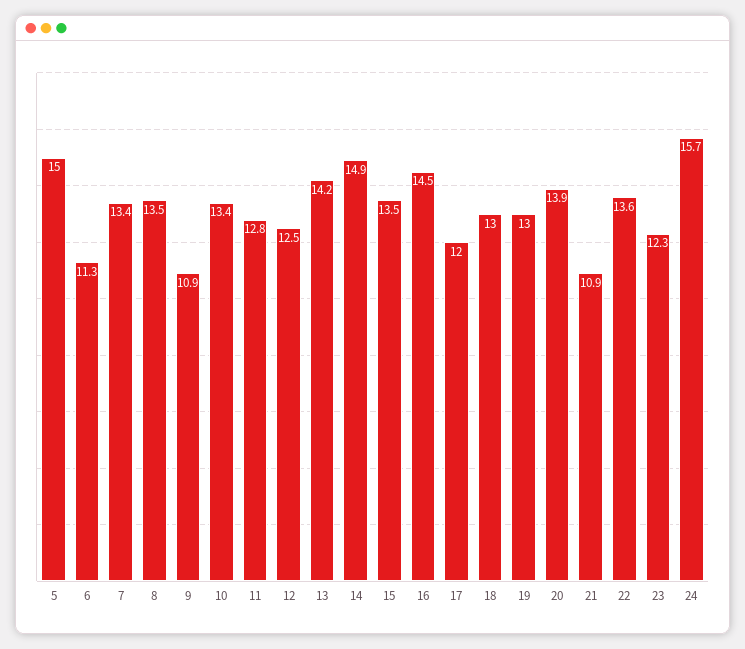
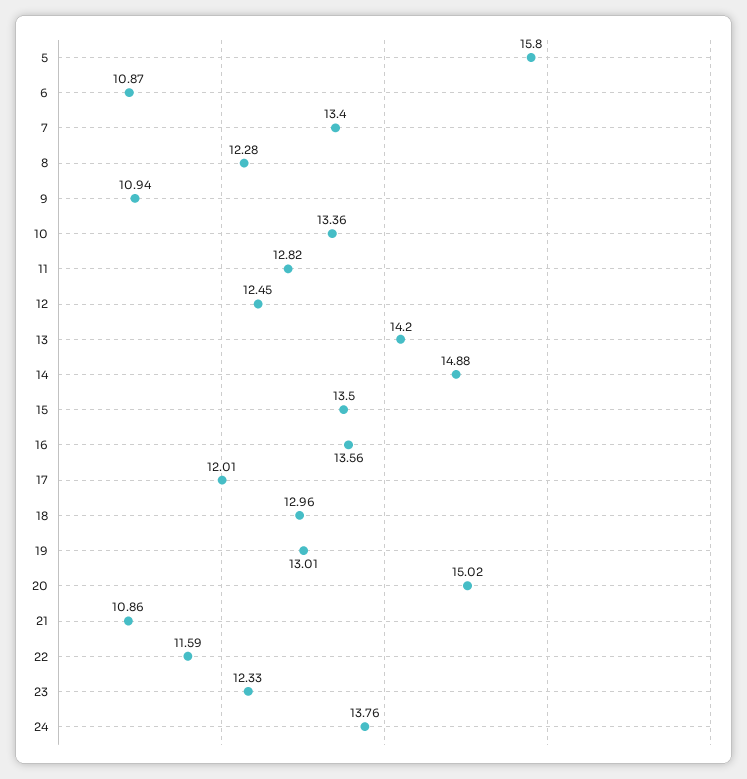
5: 15 -> 15.8
6: 11.3 -> 10.87
8: 13.5 -> 12.28
16: 14.5 -> 13.56
20: 13.9 -> 15.02
22: 13.6 -> 11.59
24: 15.7 -> 13.76

